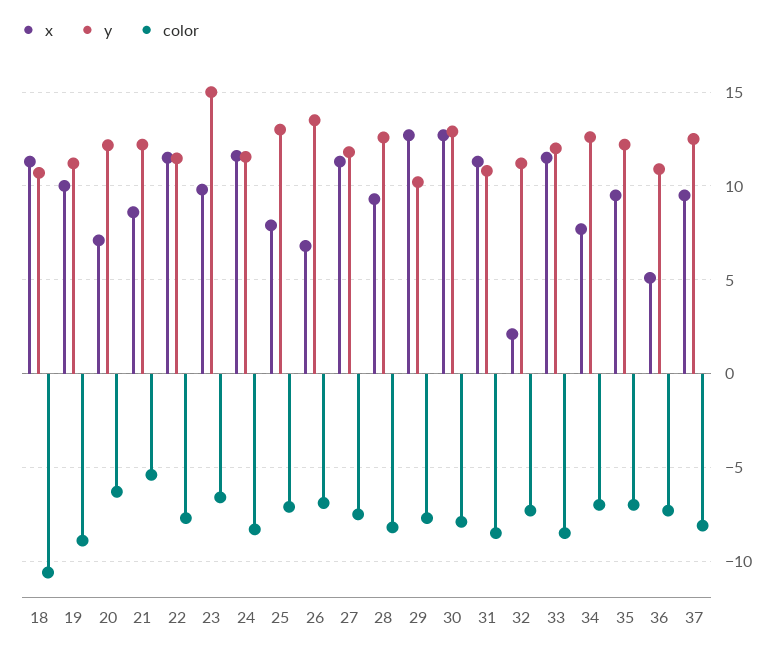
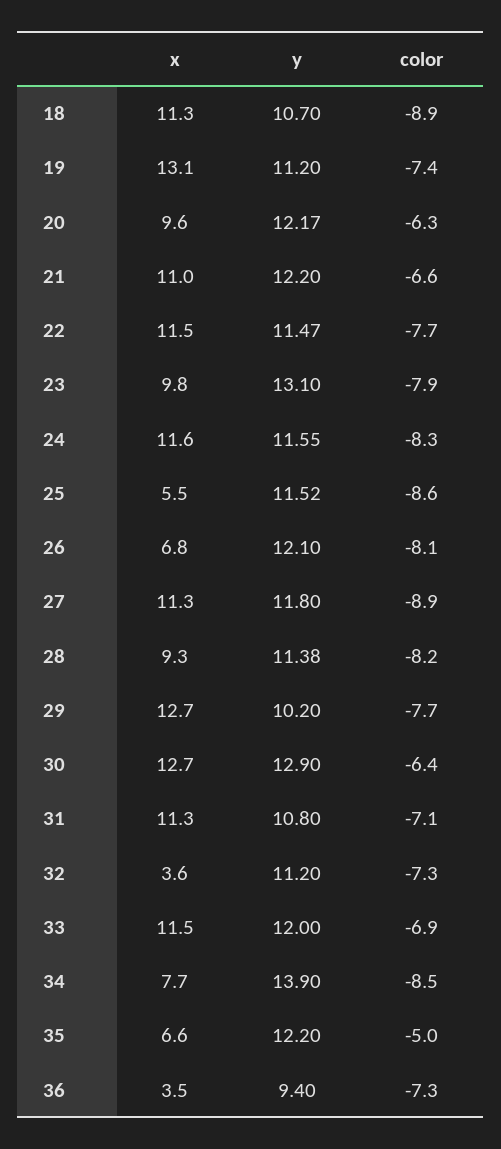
color, 18: -10.5 -> -8.9
x, 19: 10 -> 13.1
color, 19: -9 -> -7.4
x, 20: 7 -> 9.6
x, 21: 8.5 -> 11
color, 21: -5.5 -> -6.6
y, 23: 15 -> 13.1
color, 23: -6.5 -> -7.9
x, 25: 8 -> 5.5
y, 25: 13 -> 11.52
color, 25: -7 -> -8.6
y, 26: 13.5 -> 12.1
color, 26: -7 -> -8.1
color, 27: -7.5 -> -8.9
y, 28: 12.5 -> 11.38
color, 30: -8 -> -6.4
color, 31: -8.5 -> -7.1
x, 32: 2 -> 3.6
color, 33: -8.5 -> -6.9
y, 34: 12.5 -> 13.9
color, 34: -7 -> -8.5
x, 35: 9.5 -> 6.6
color, 35: -7 -> -5
x, 36: 5 -> 3.5
y, 36: 11 -> 9.4
x, 37: 9.5 -> none
y, 37: 12.5 -> none
color, 37: -8 -> none

